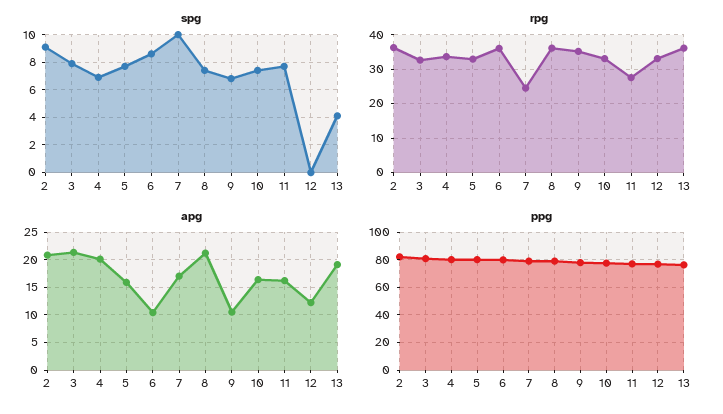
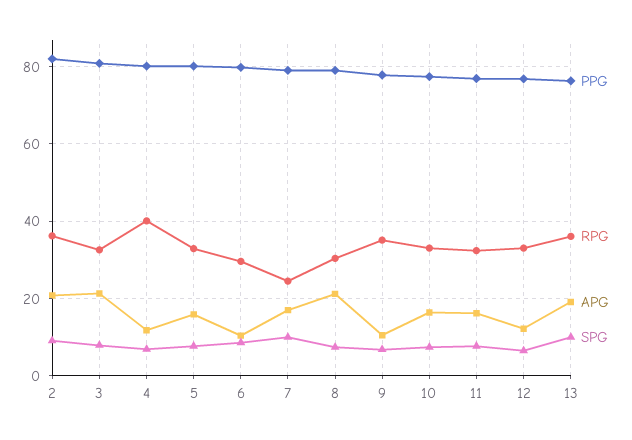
spg, 12: 0 -> 6
spg, 13: 4 -> 10
rpg, 4: 34 -> 40
rpg, 6: 36 -> 30
rpg, 8: 36 -> 30
rpg, 11: 28 -> 32
apg, 4: 20 -> 12

